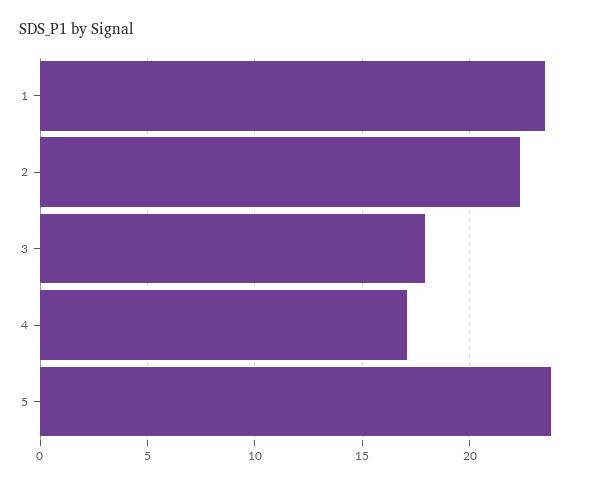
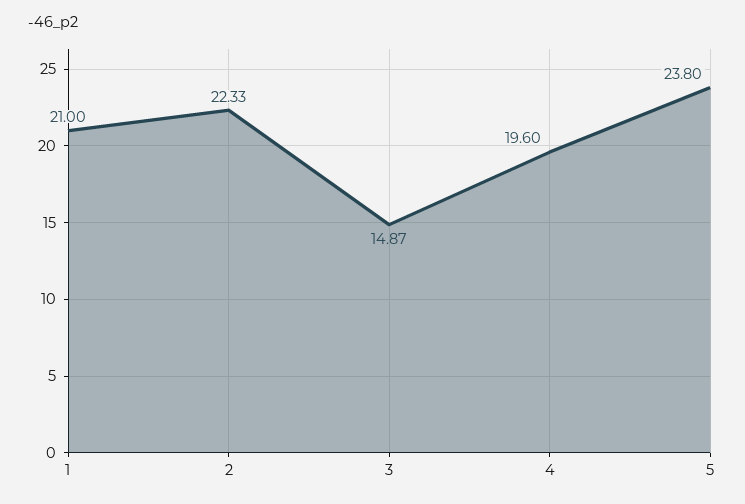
1: 23.5 -> 21
3: 18 -> 14.87
4: 17 -> 19.6

